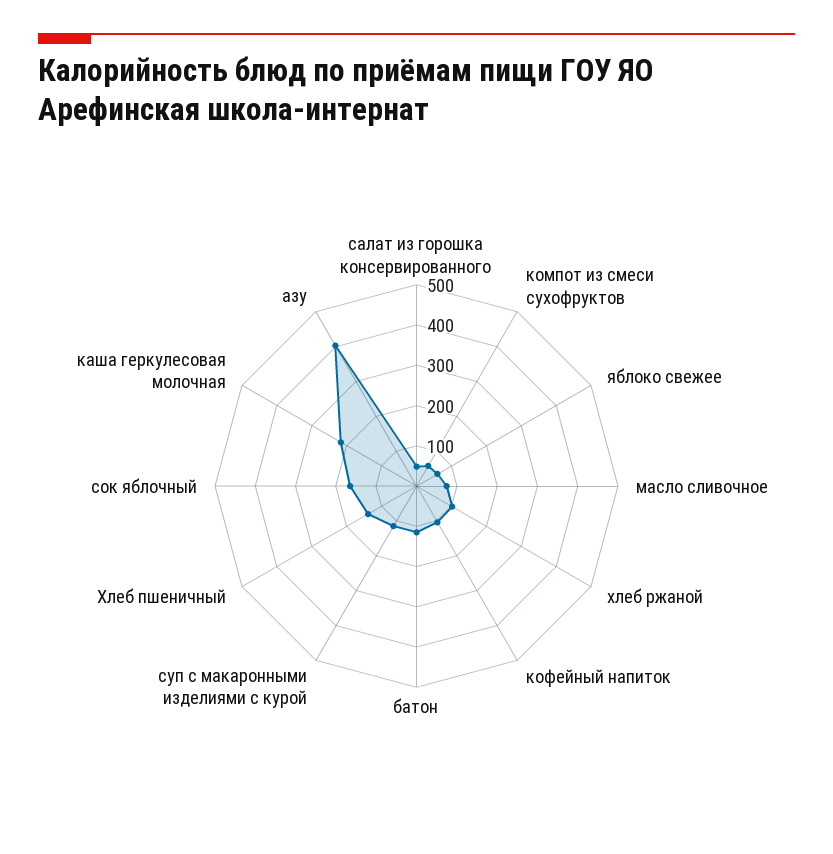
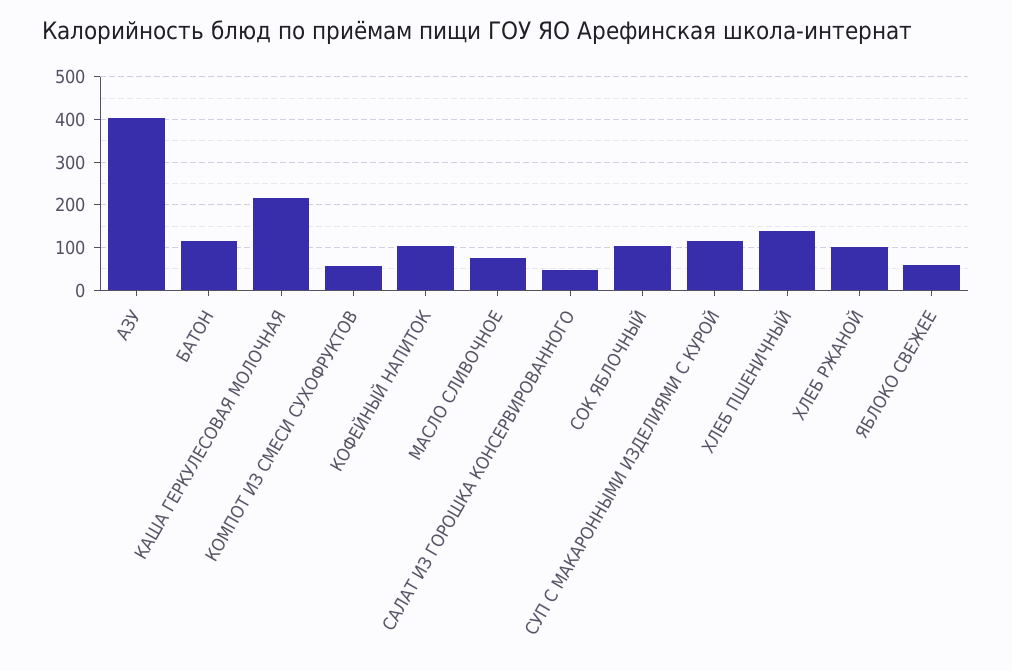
сок яблочный: 160 -> 100

